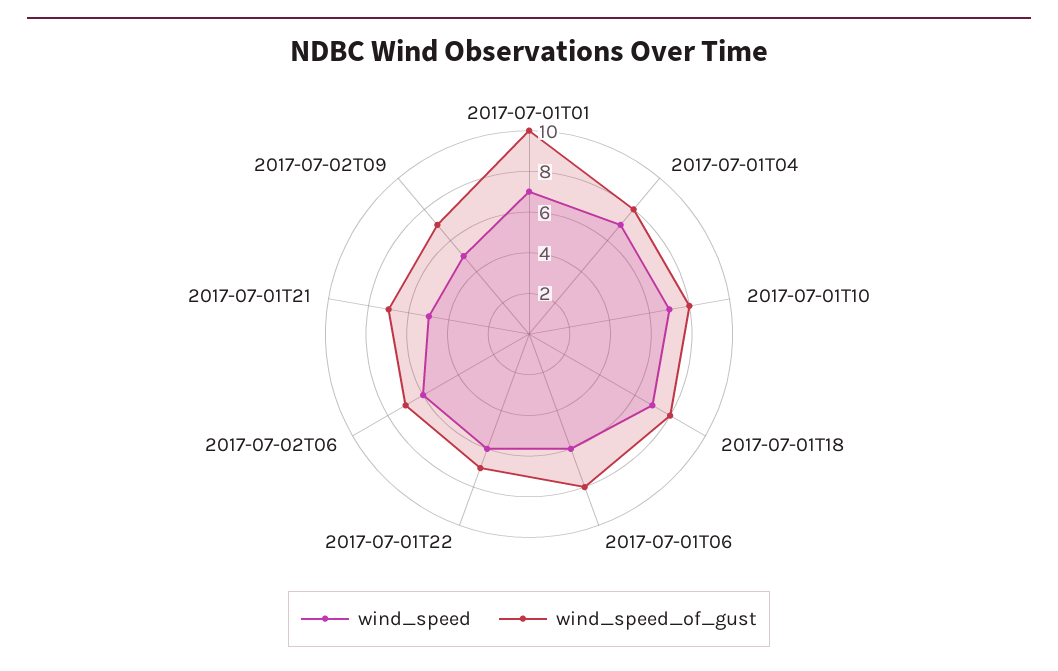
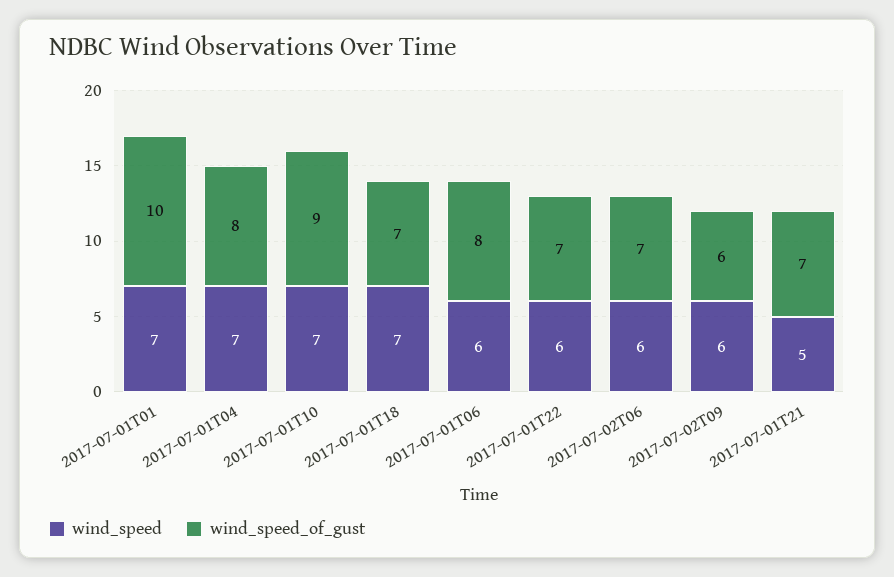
wind_speed_of_gust, 2017-07-01T10: 8 -> 9
wind_speed_of_gust, 2017-07-01T18: 8 -> 7
wind_speed, 2017-07-02T09: 5 -> 6
wind_speed_of_gust, 2017-07-02T09: 7 -> 6

